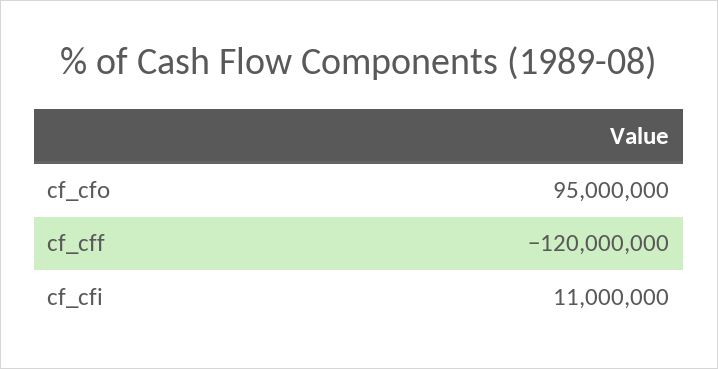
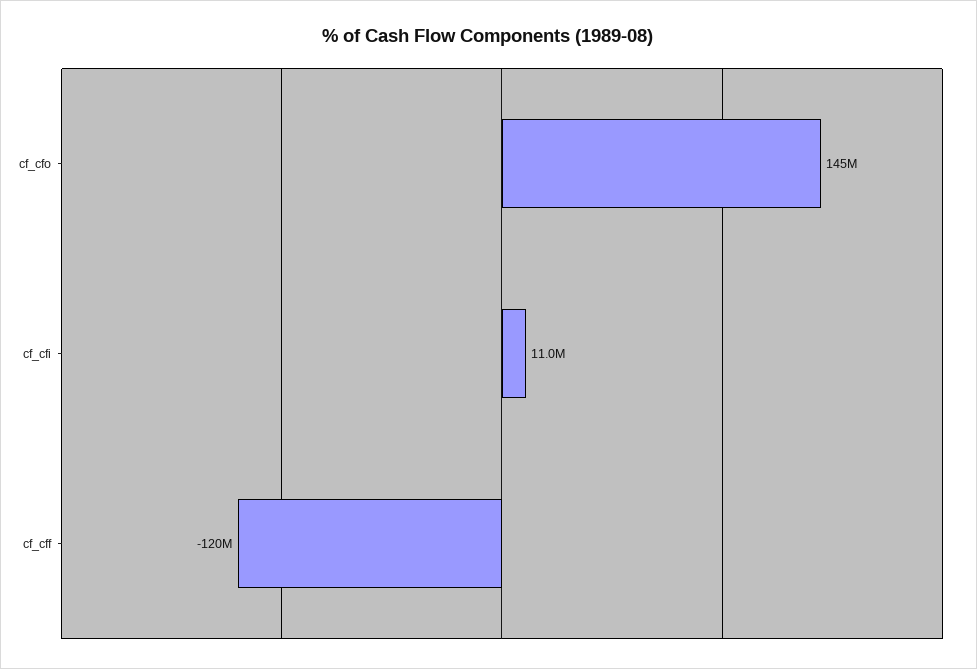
cf_cfo: 95000000 -> 145000000

